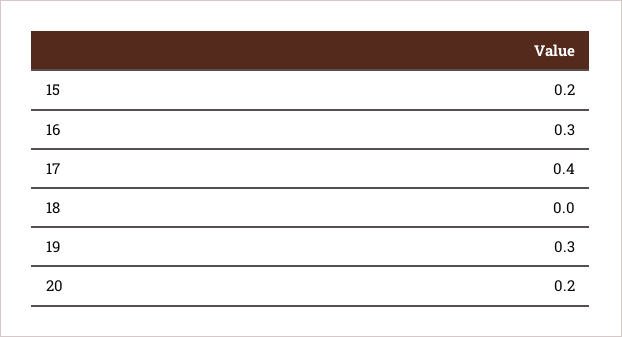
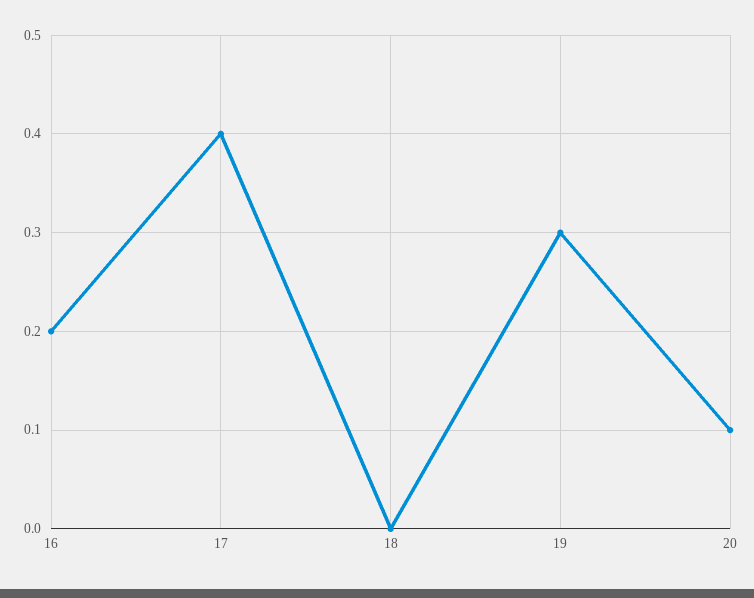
15: 0.2 -> none
16: 0.3 -> 0.2
20: 0.2 -> 0.1

